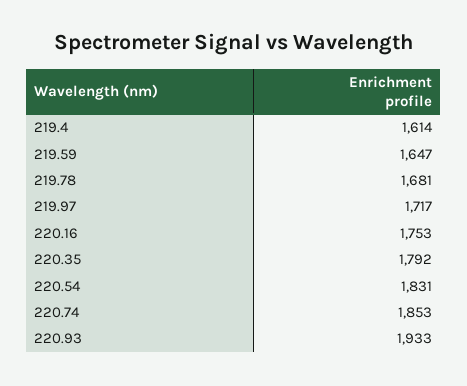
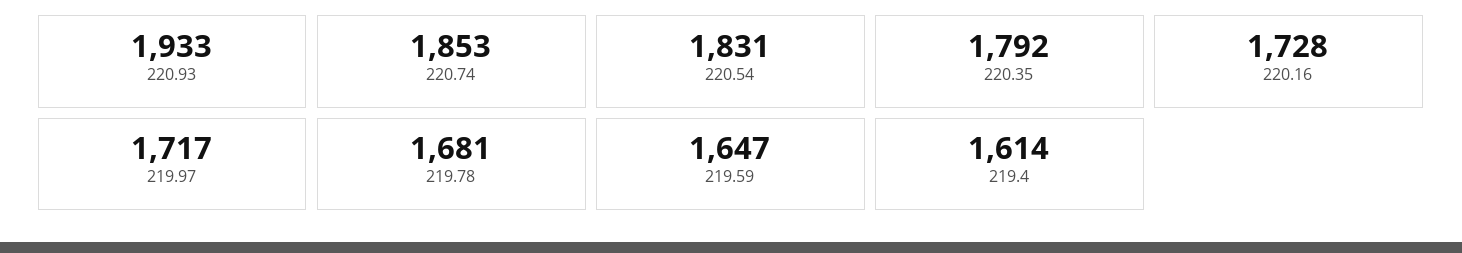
220.16: 1753 -> 1728

